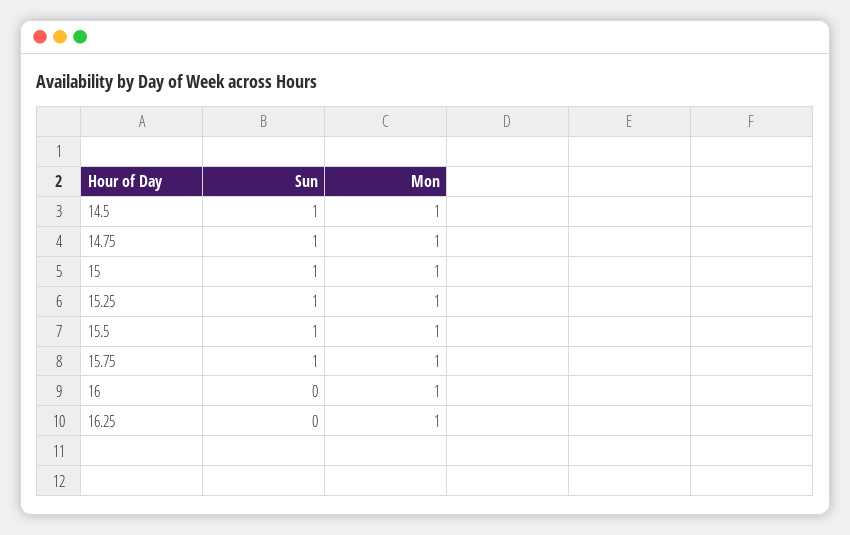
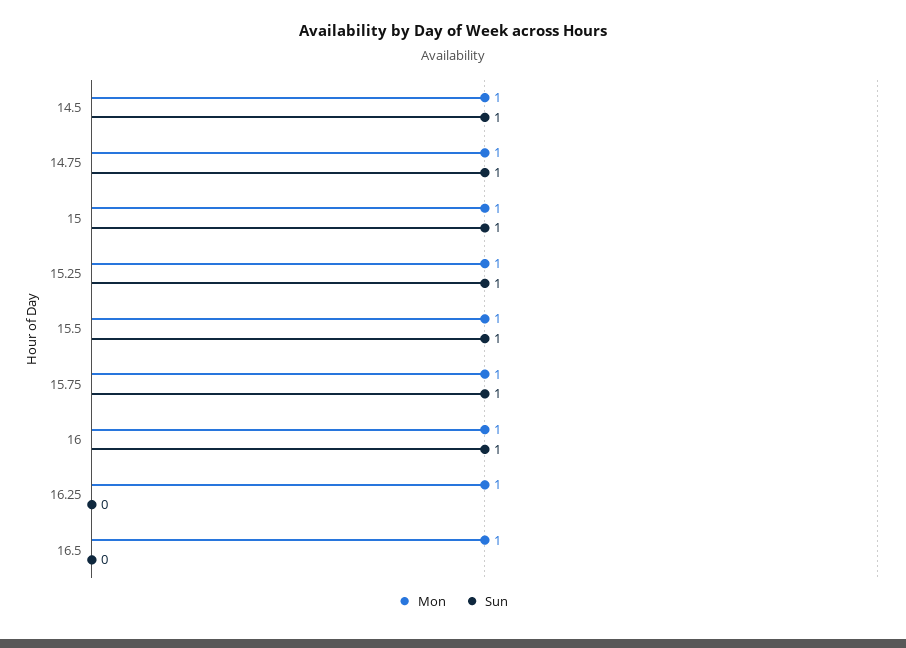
Sun, 16: 0 -> 1
Mon, 16.5: none -> 1
Sun, 16.5: none -> 0

